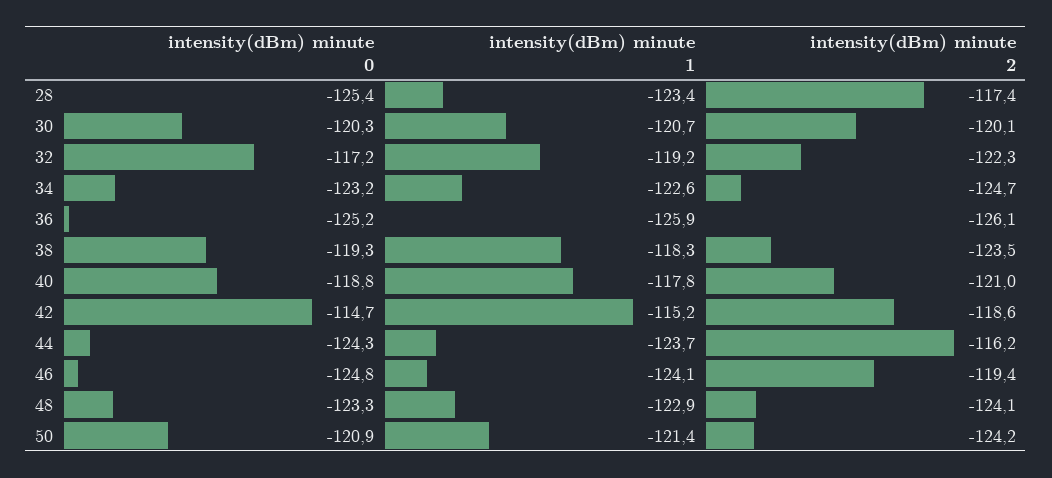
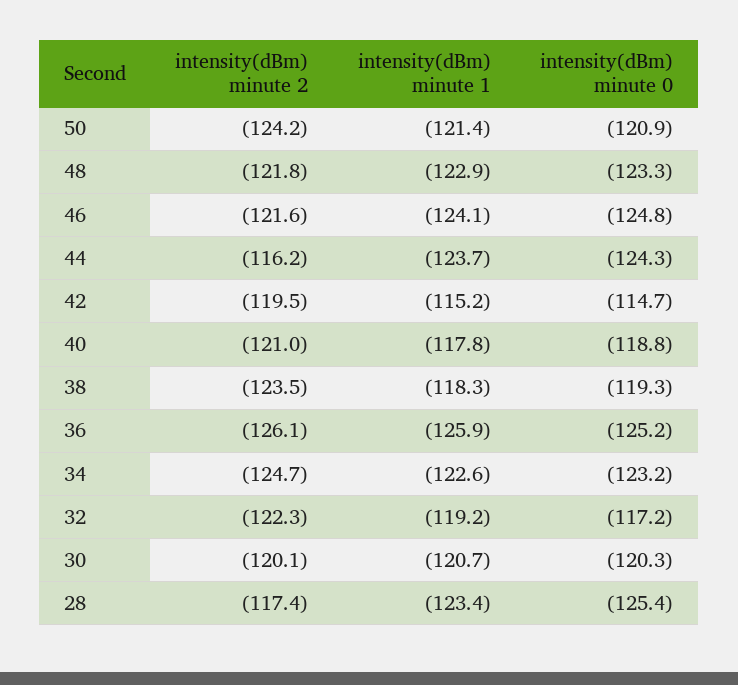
intensity(dBm) minute 2, 42: -118.6 -> -119.5
intensity(dBm) minute 2, 46: -119.4 -> -121.6
intensity(dBm) minute 2, 48: -124.1 -> -121.8

